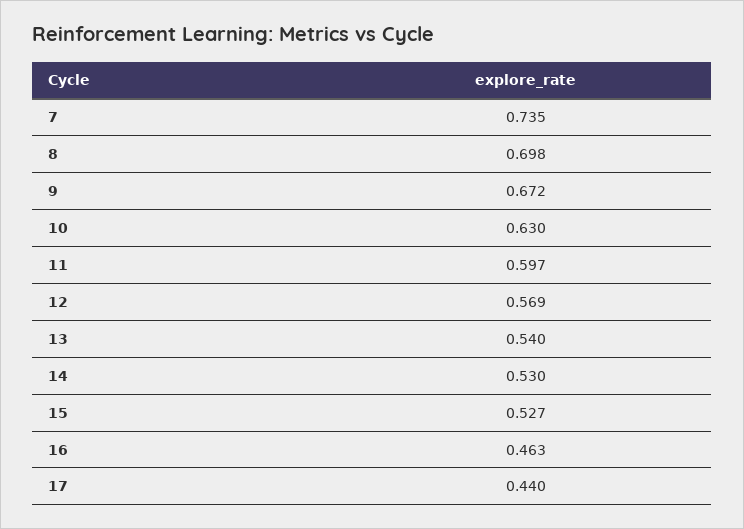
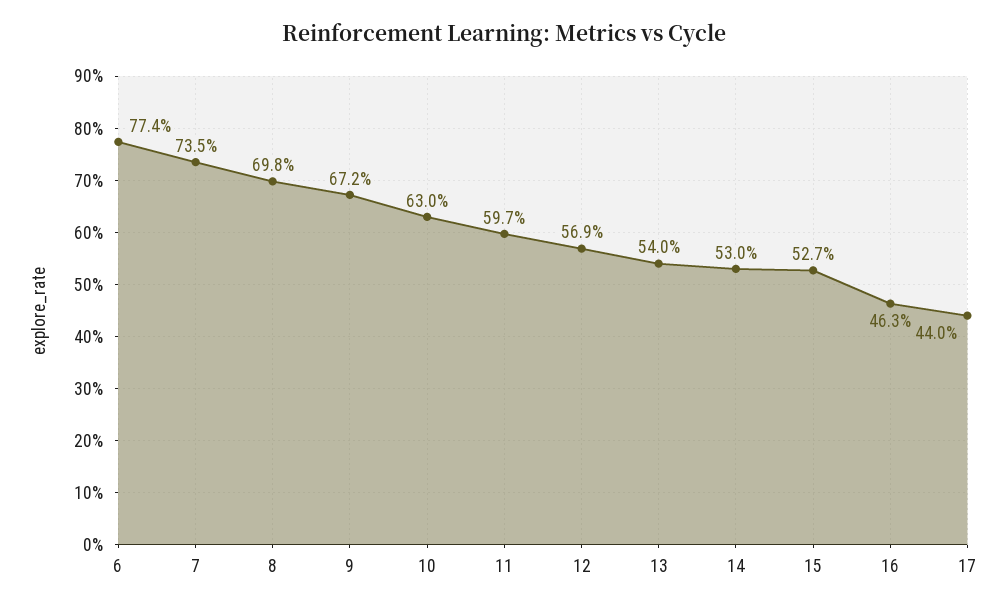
6: none -> 0.774

